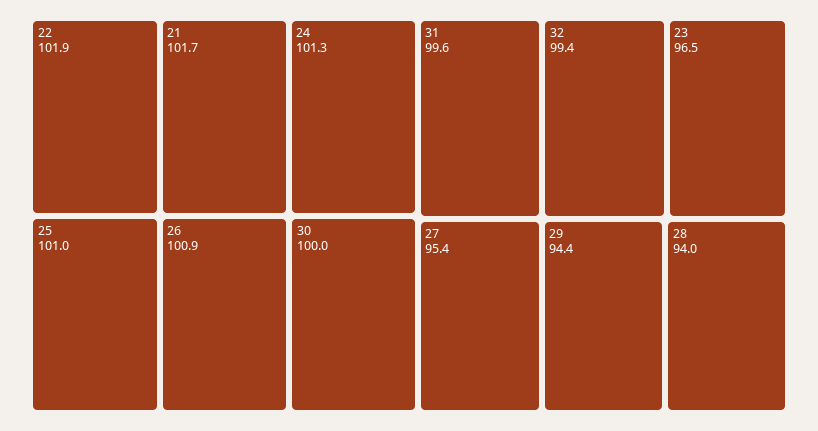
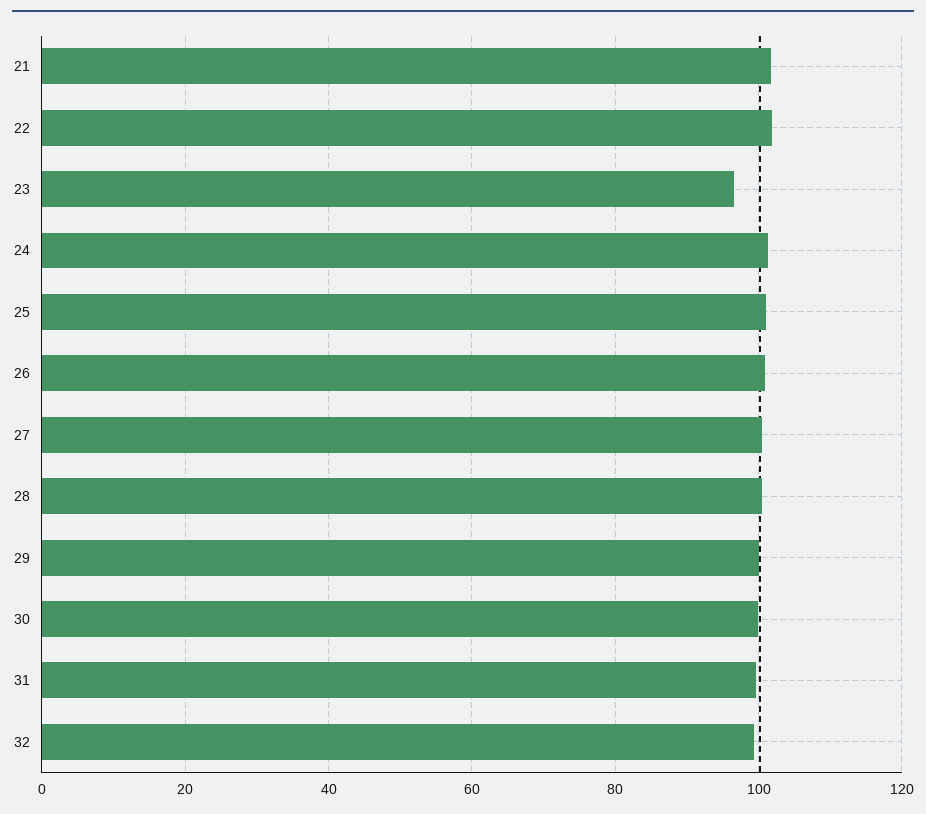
27: 95.4 -> 100
29: 94.4 -> 100
28: 94 -> 100

